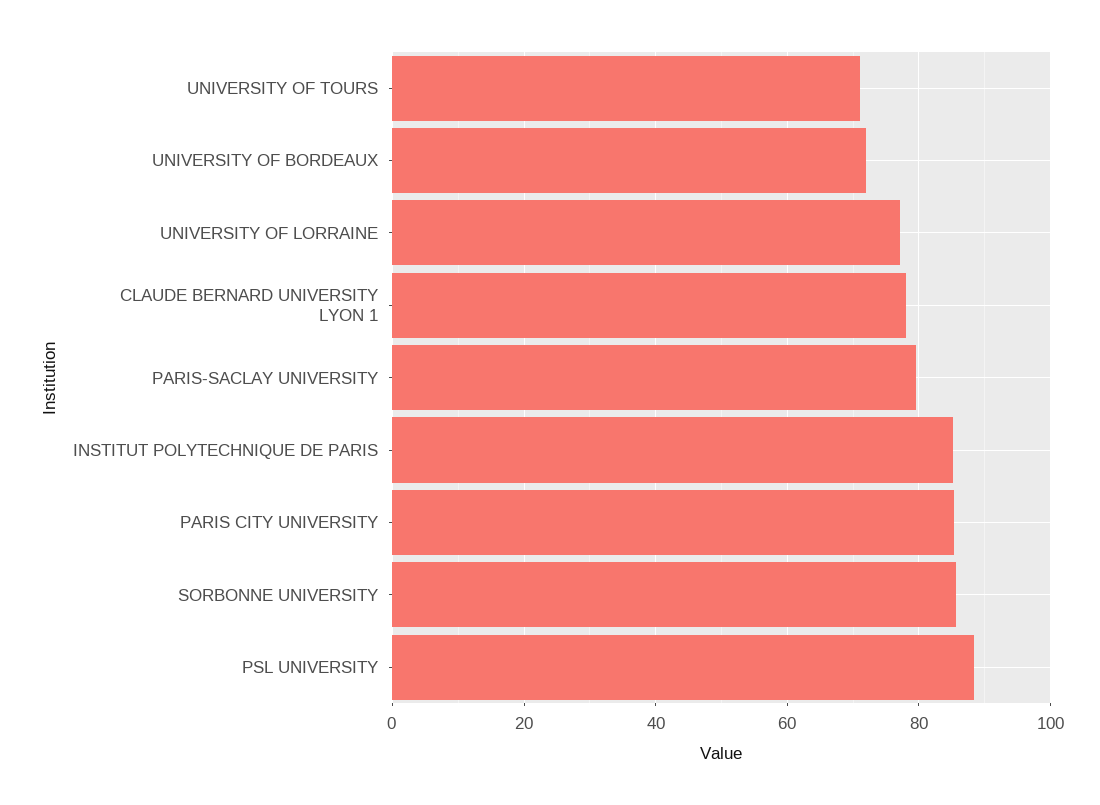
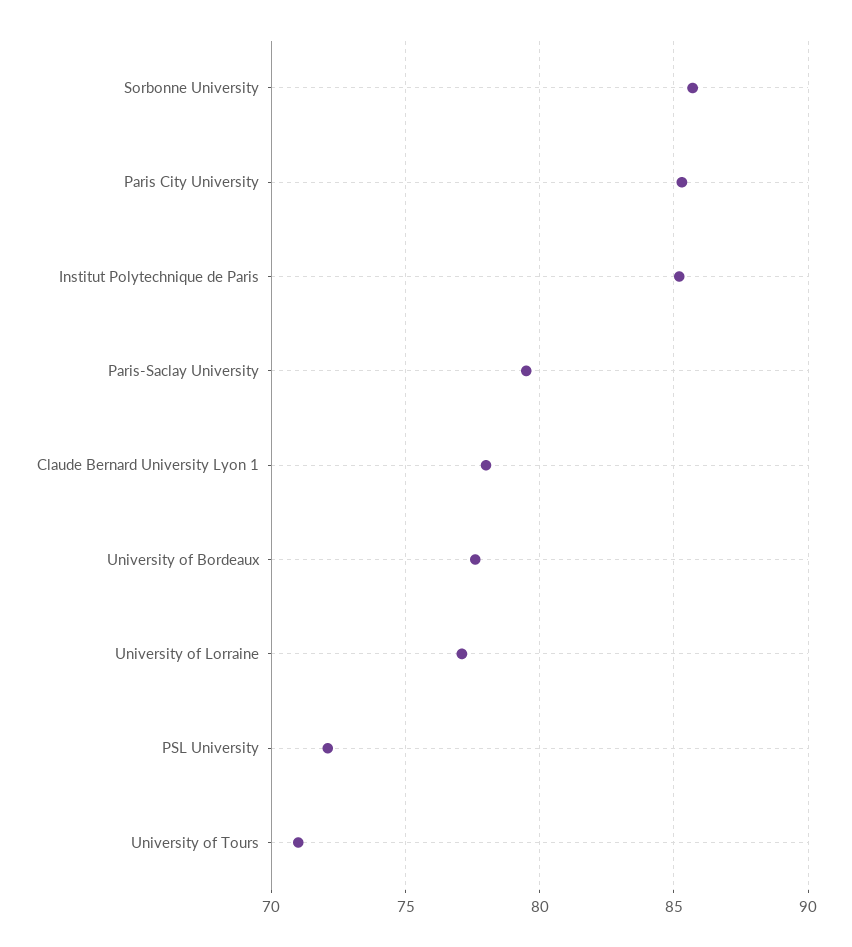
UNIVERSITY OF BORDEAUX: 72 -> 77.5
PSL UNIVERSITY: 88 -> 72

